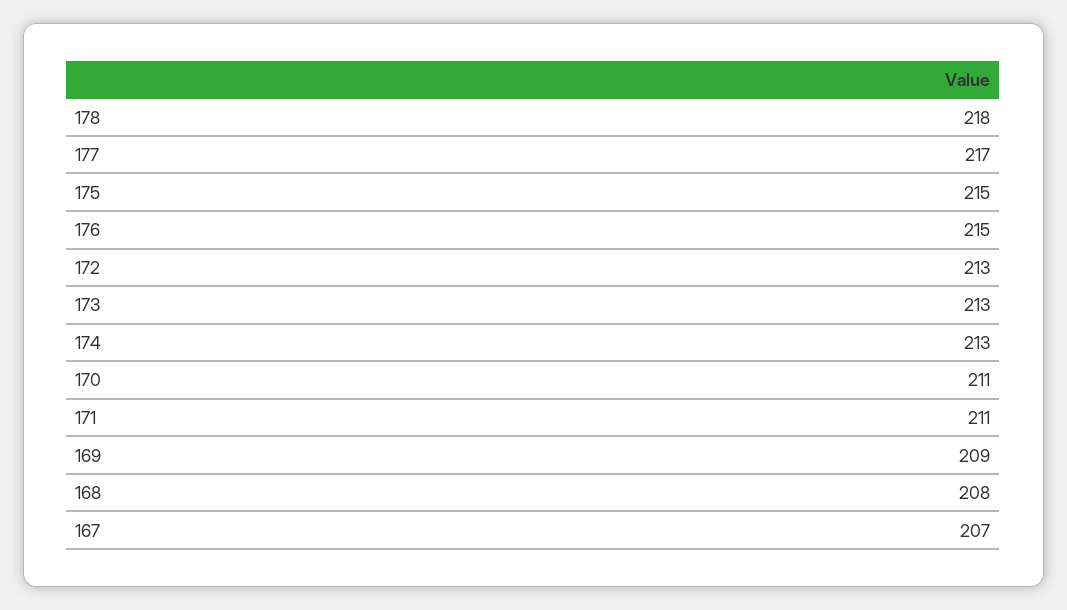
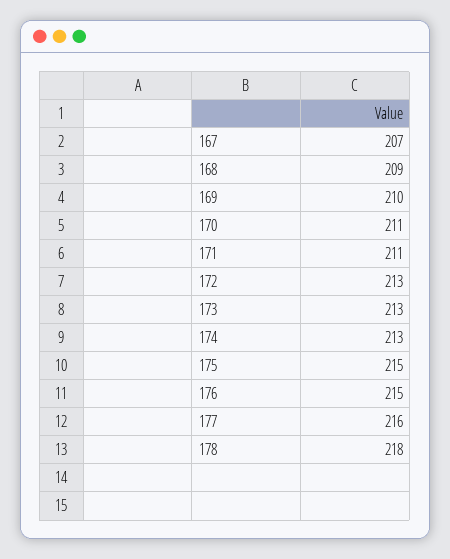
177: 217 -> 216
169: 209 -> 210
168: 208 -> 209

